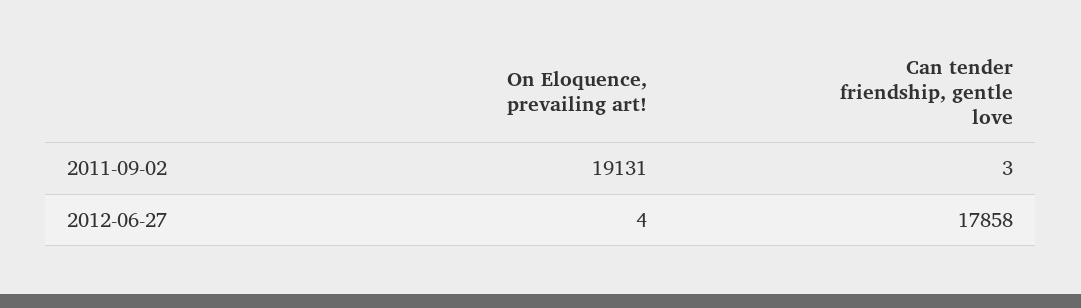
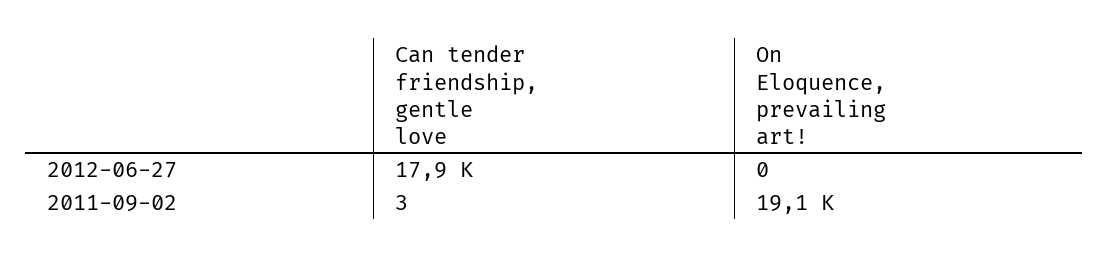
On Eloquence, prevailing art!, 2012-06-27: 4 -> 0

